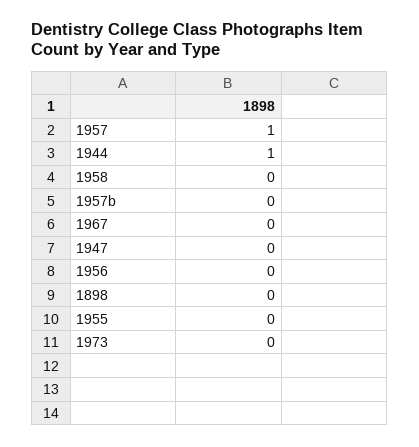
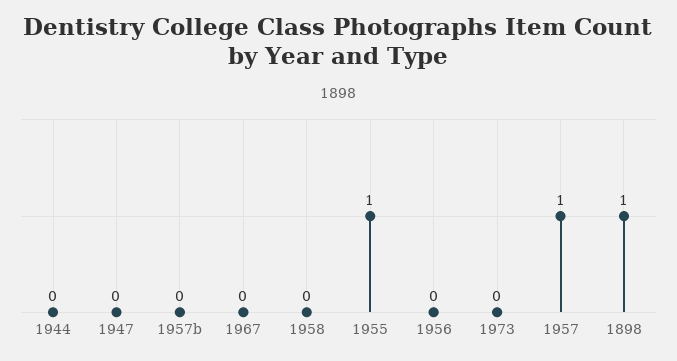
1944: 1 -> 0
1898: 0 -> 1
1955: 0 -> 1

